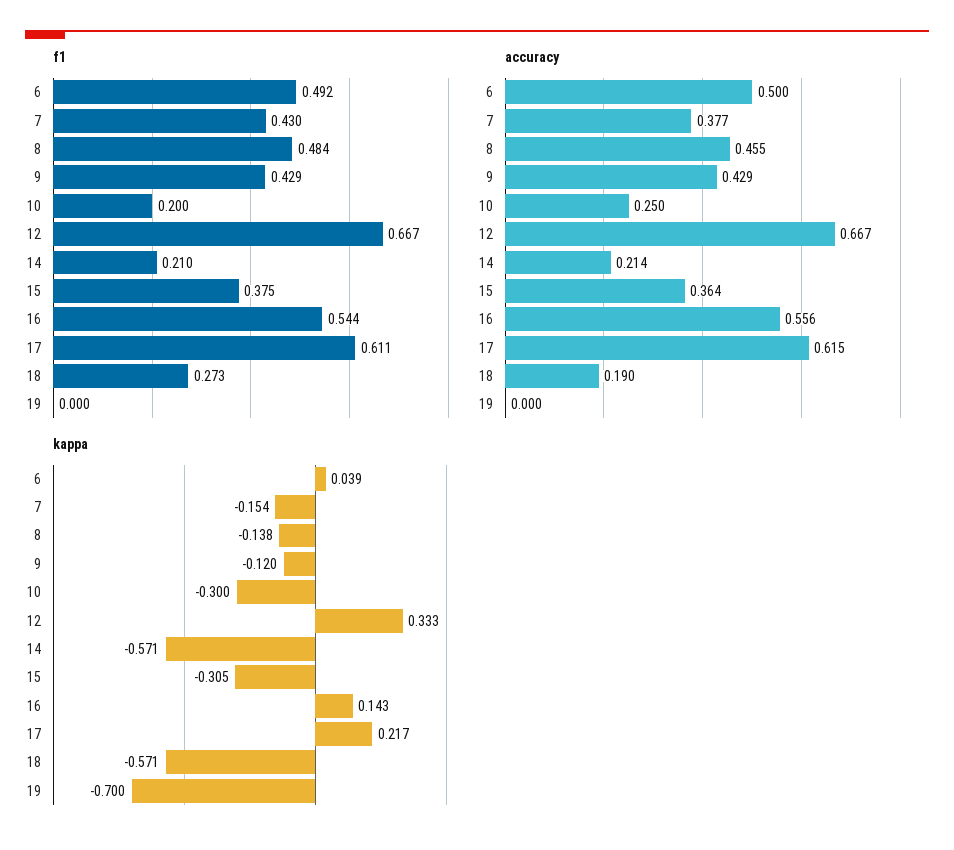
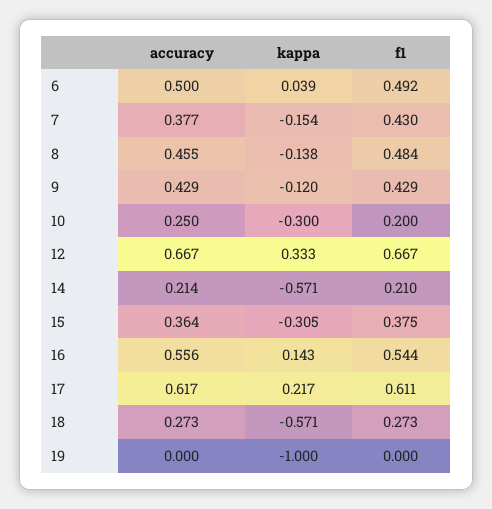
accuracy, 17: 0.615 -> 0.617
accuracy, 18: 0.19 -> 0.273
kappa, 19: -0.7 -> -1

